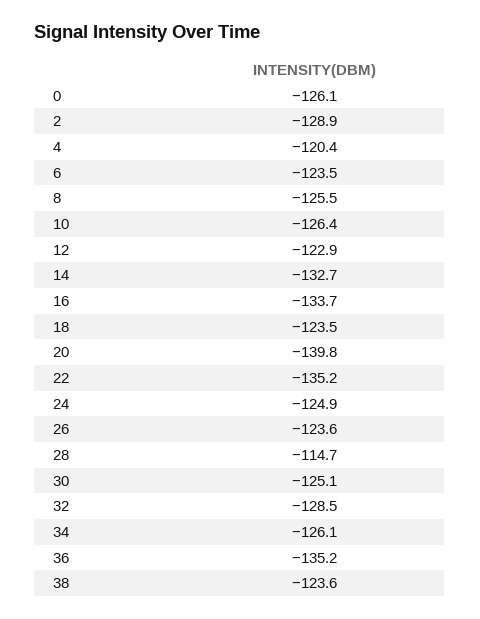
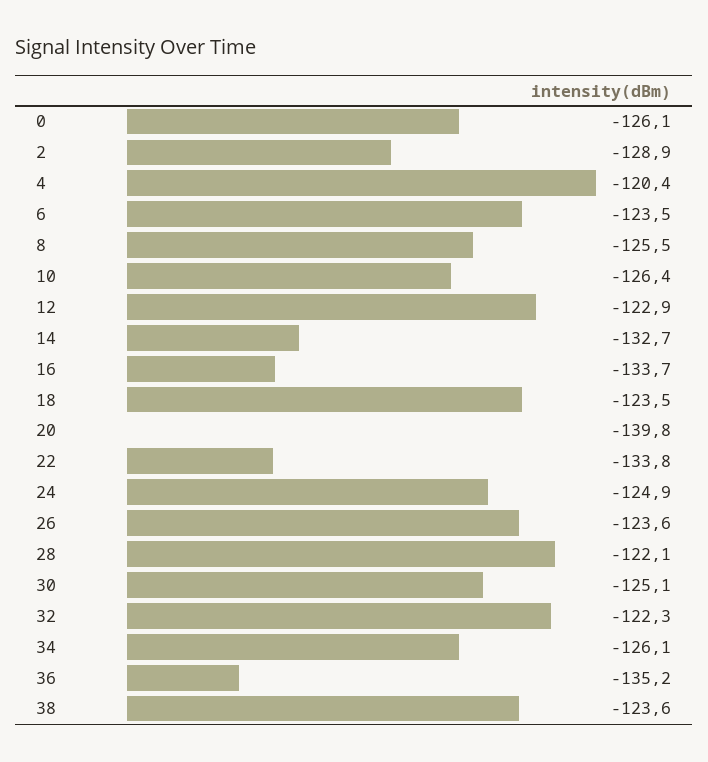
22: -135.2 -> -133.8
28: -114.7 -> -122.1
32: -128.5 -> -122.3

